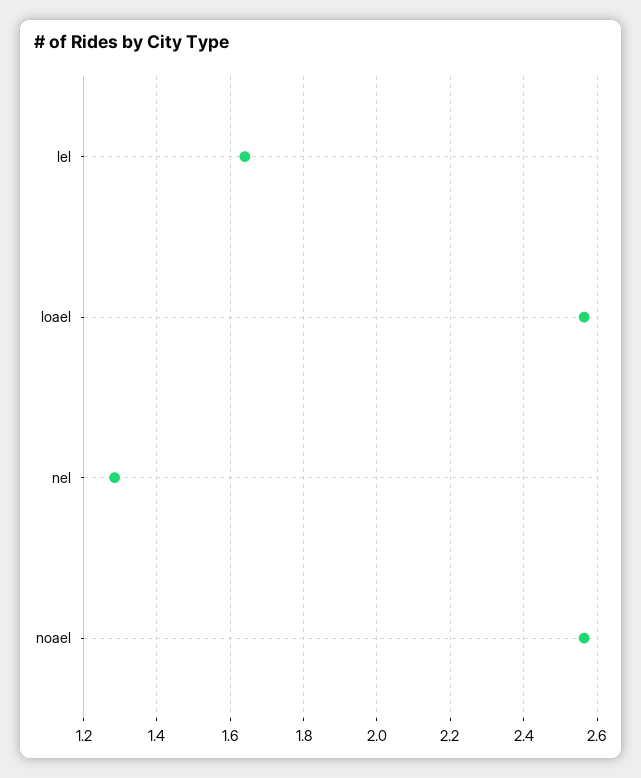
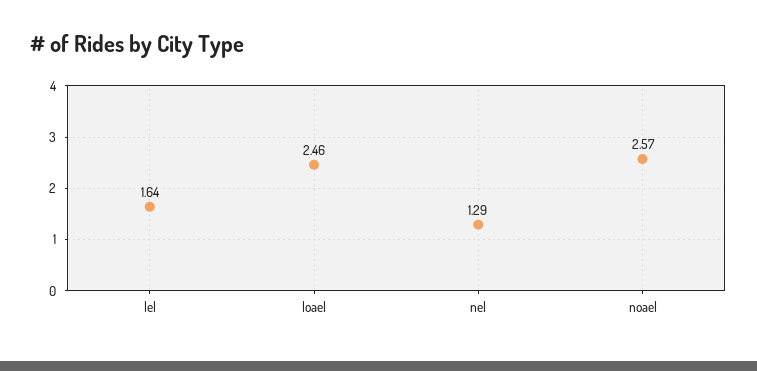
loael: 2.56 -> 2.46

